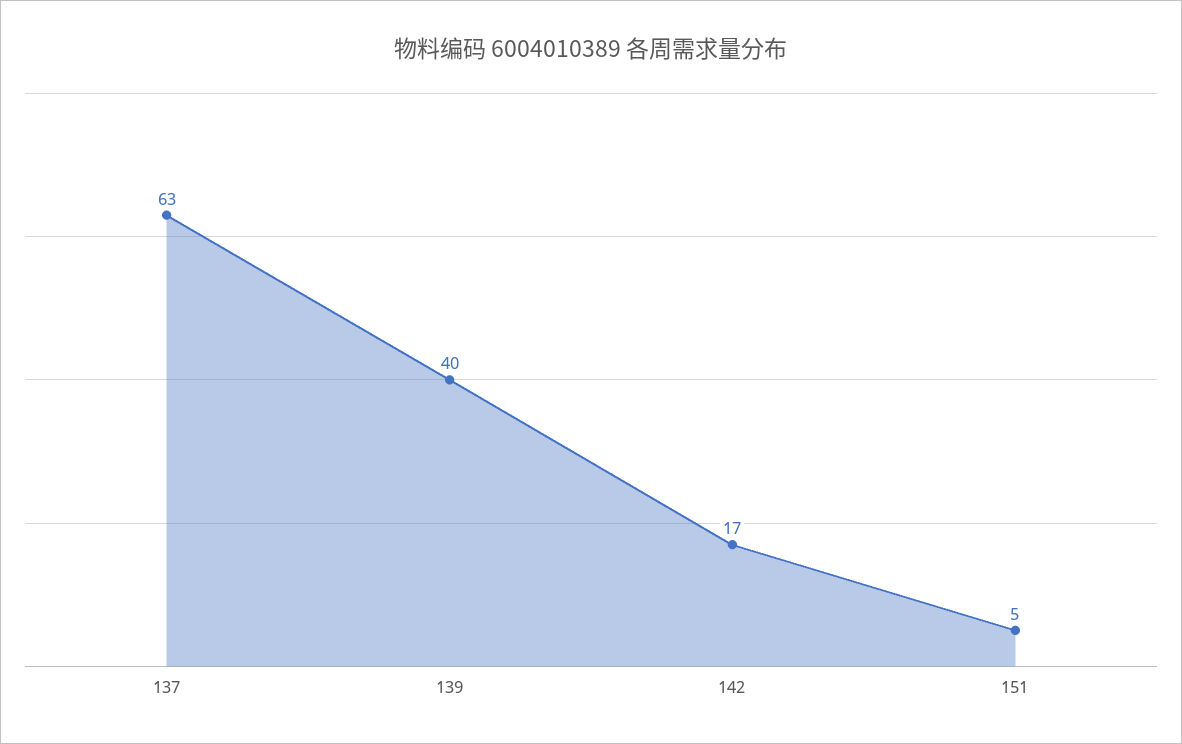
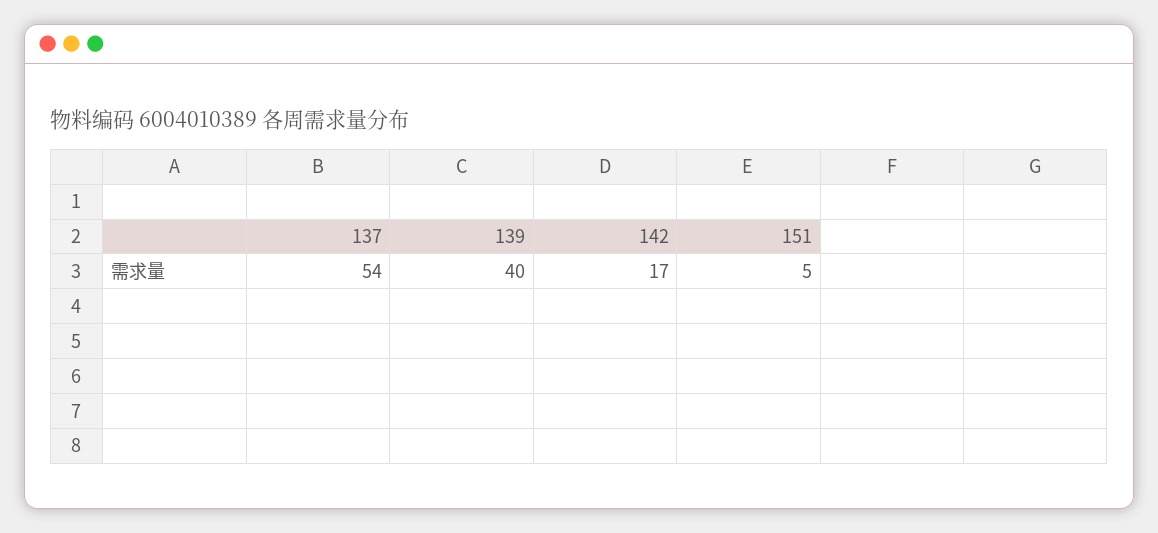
137: 63 -> 54

